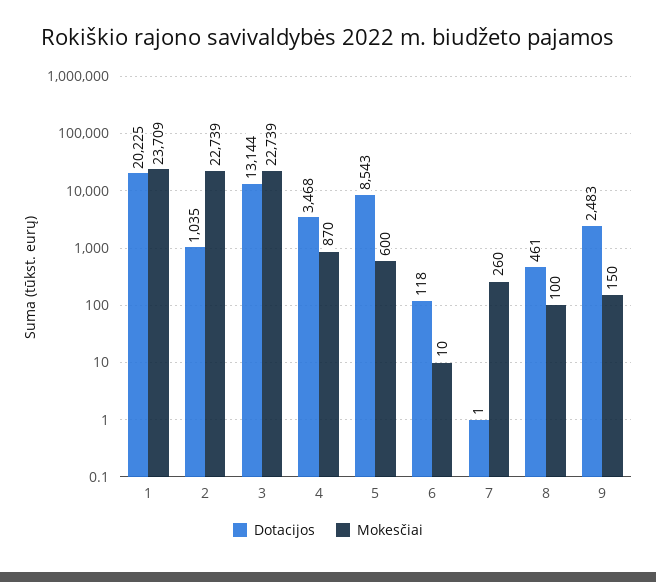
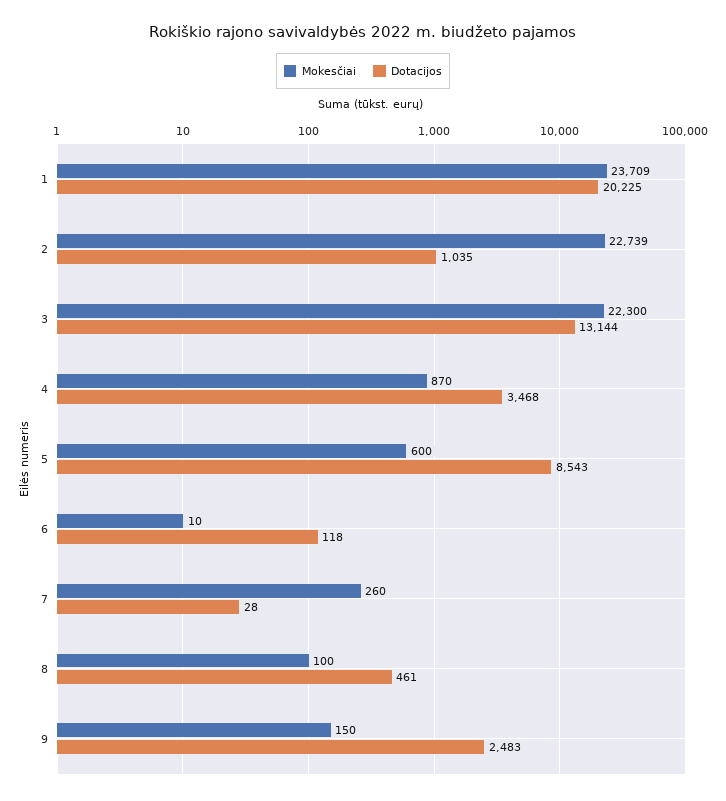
Mokesčiai, 3: 22739 -> 22300
Dotacijos, 7: 1 -> 28

